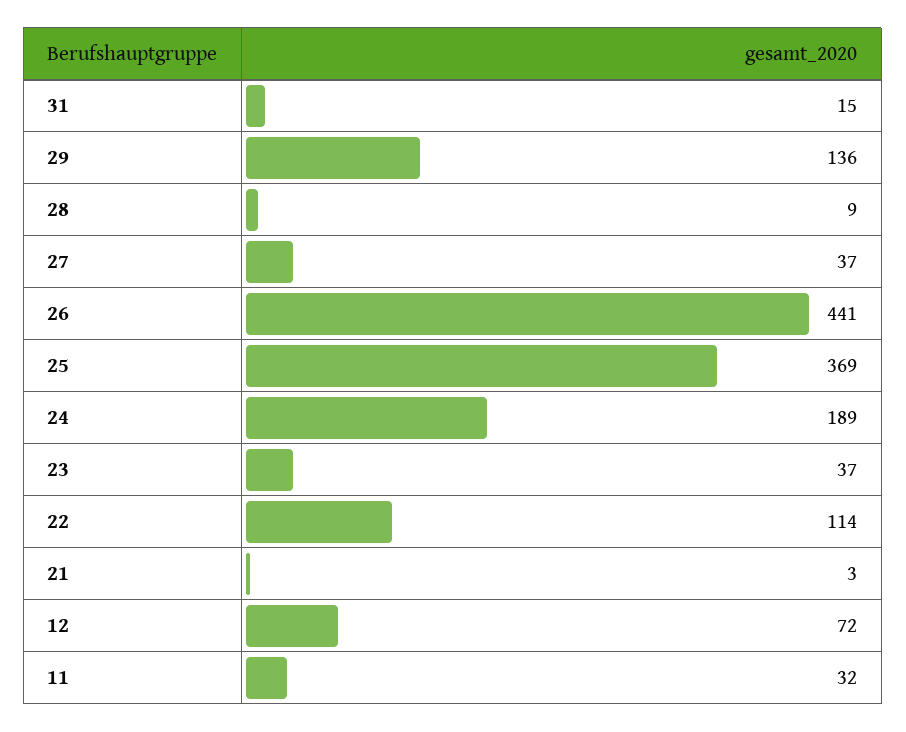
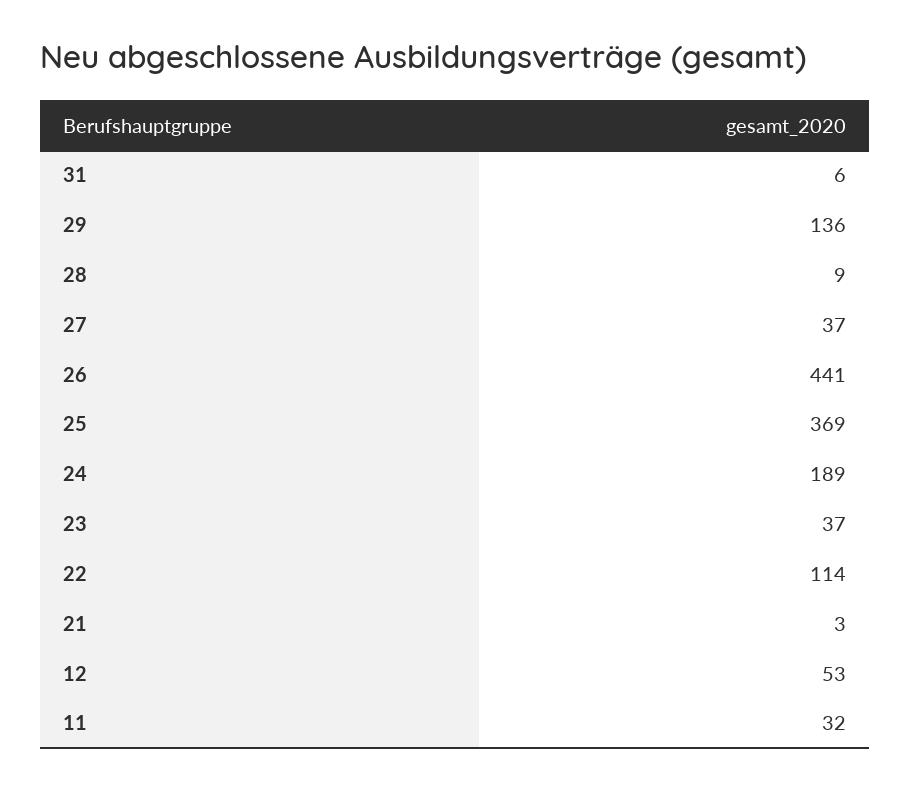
31: 15 -> 6
12: 72 -> 53

